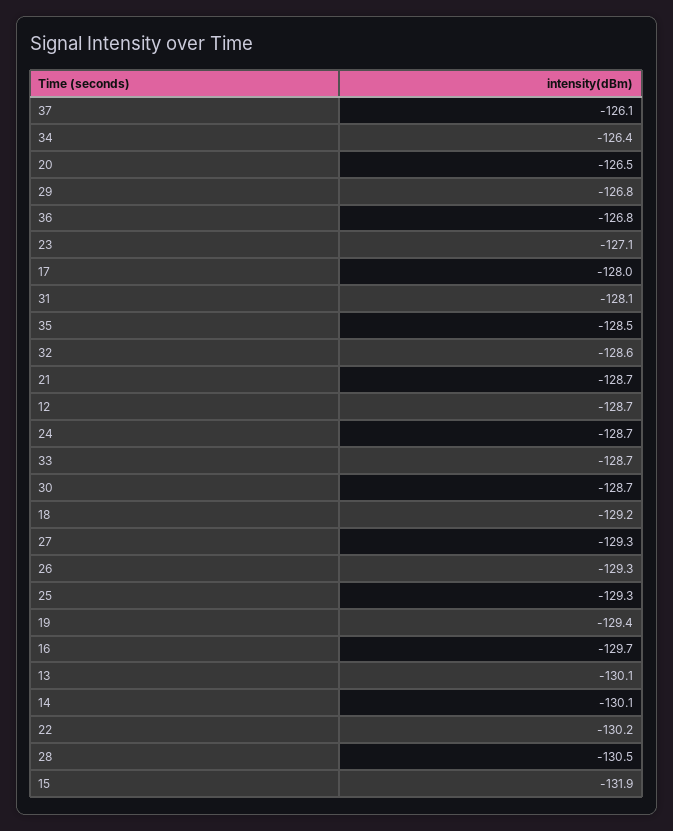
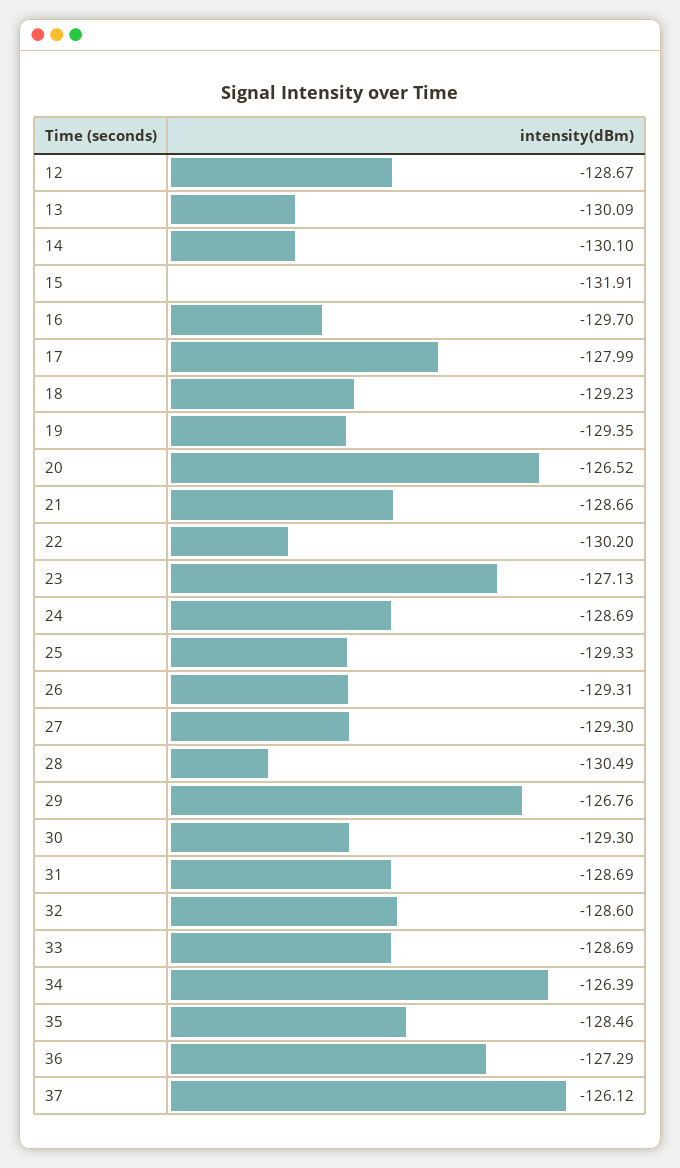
36: -126.8 -> -127.29
31: -128.1 -> -128.69
30: -128.7 -> -129.3

